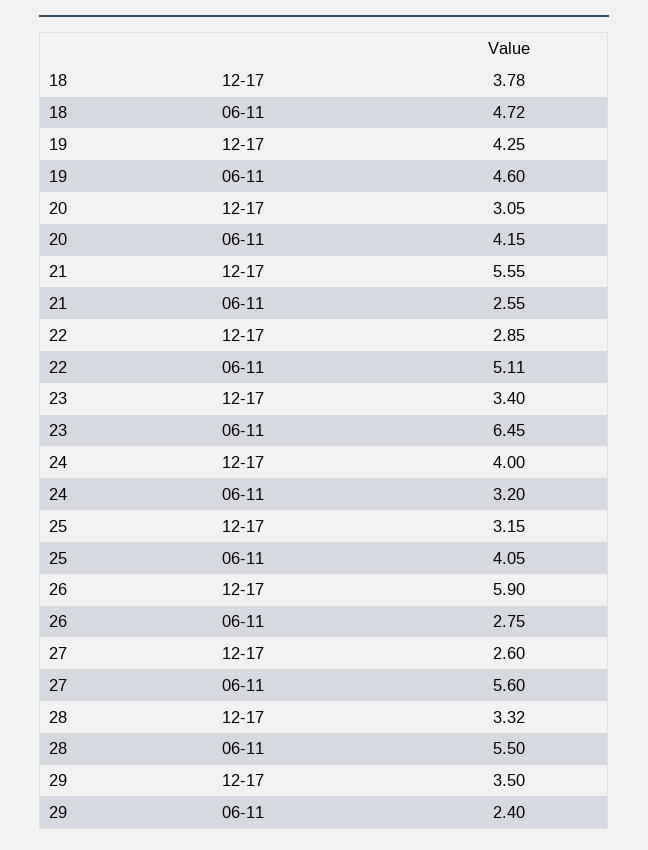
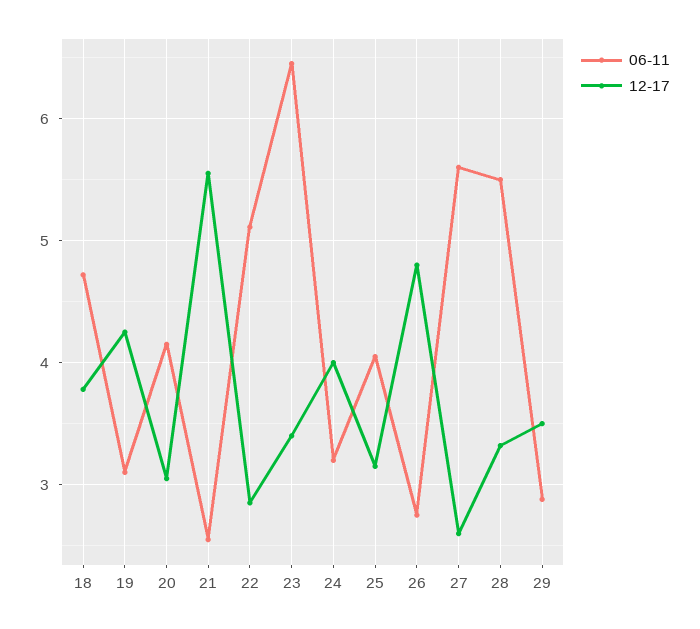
06-11, 19: 4.6 -> 3.1
12-17, 26: 5.9 -> 4.8
06-11, 29: 2.4 -> 2.9

